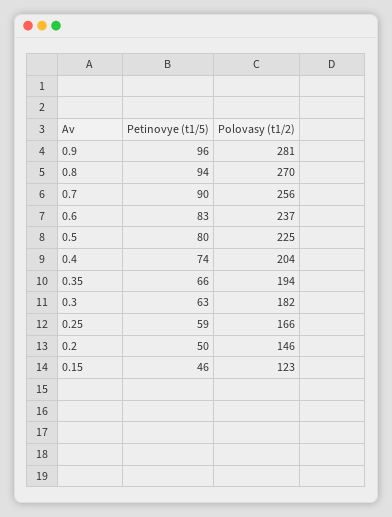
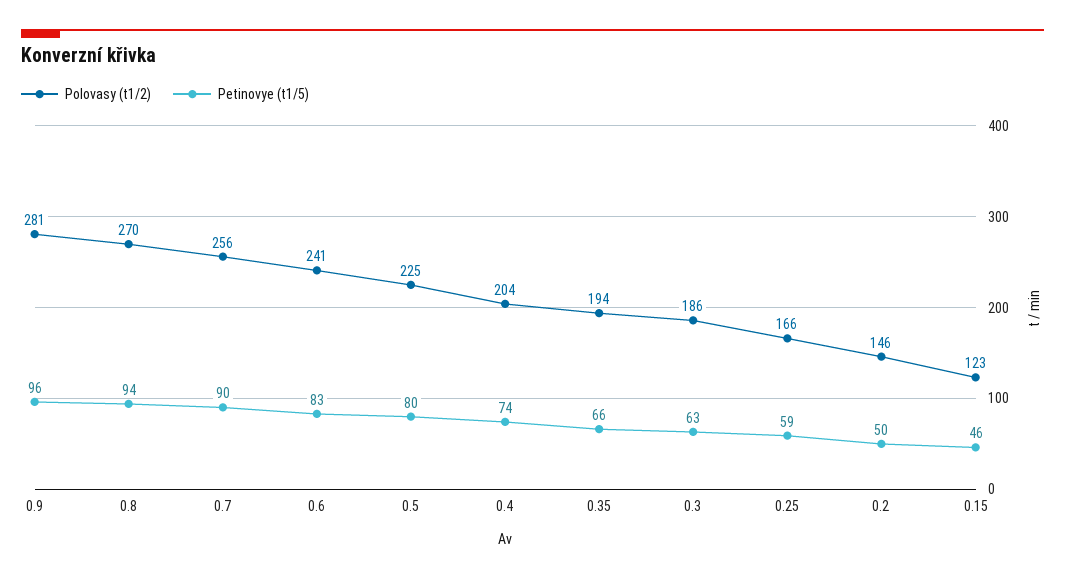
Polovasy (t1/2), 0.6: 237 -> 241
Polovasy (t1/2), 0.3: 182 -> 186

